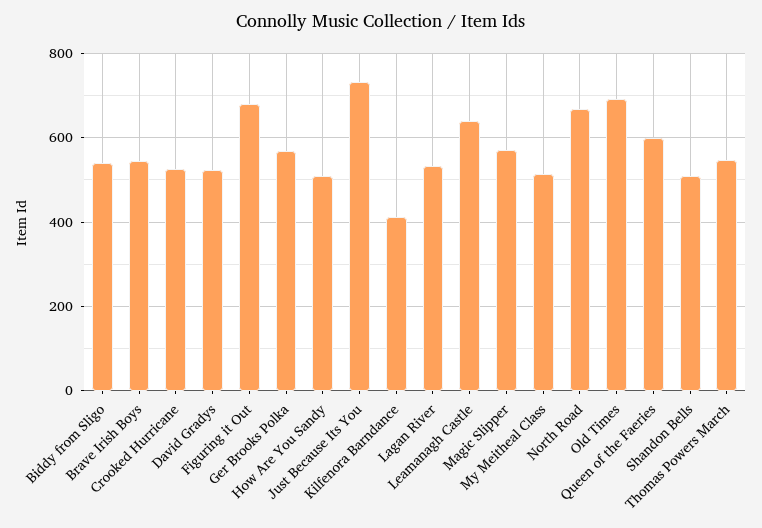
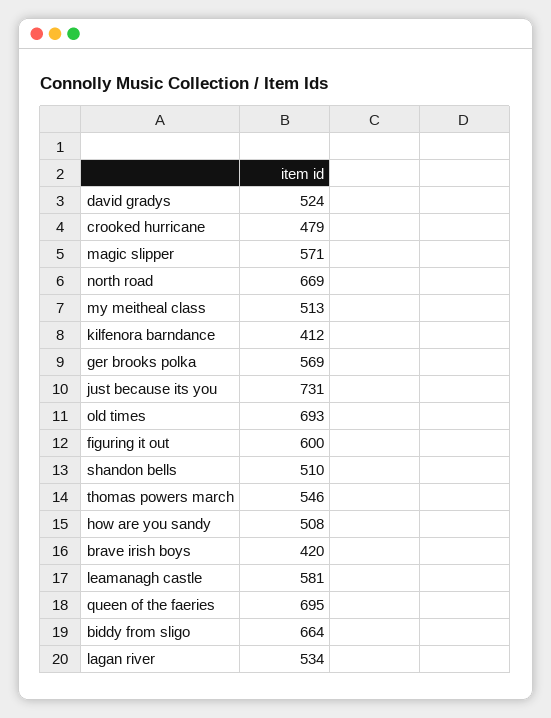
Biddy from Sligo: 540 -> 664
Brave Irish Boys: 540 -> 420
Crooked Hurricane: 520 -> 479
Figuring it Out: 680 -> 600
Leamanagh Castle: 640 -> 581
Queen of the Faeries: 600 -> 695

